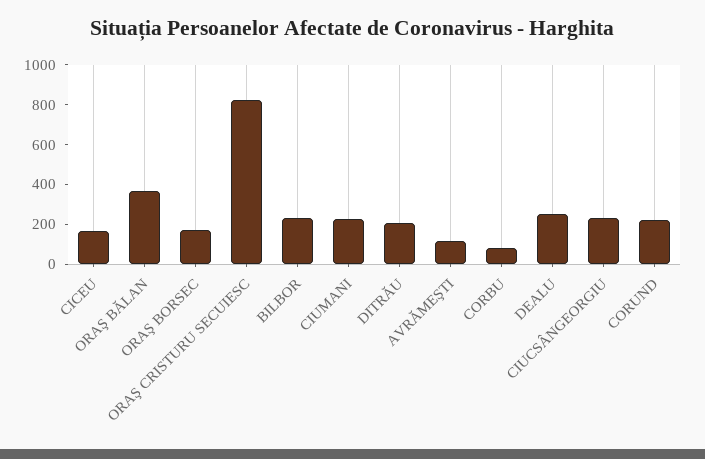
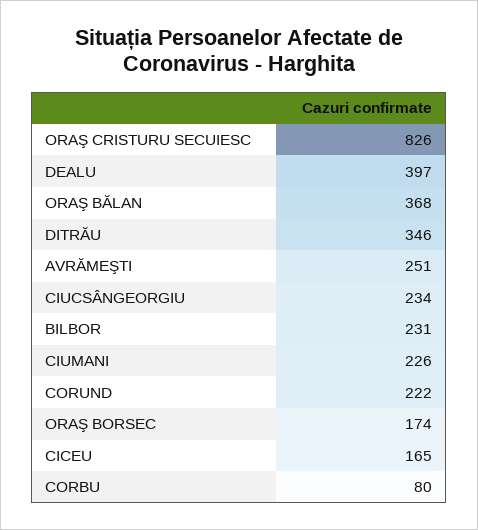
DITRĂU: 200 -> 346
AVRĂMEŞTI: 100 -> 251
DEALU: 250 -> 397

